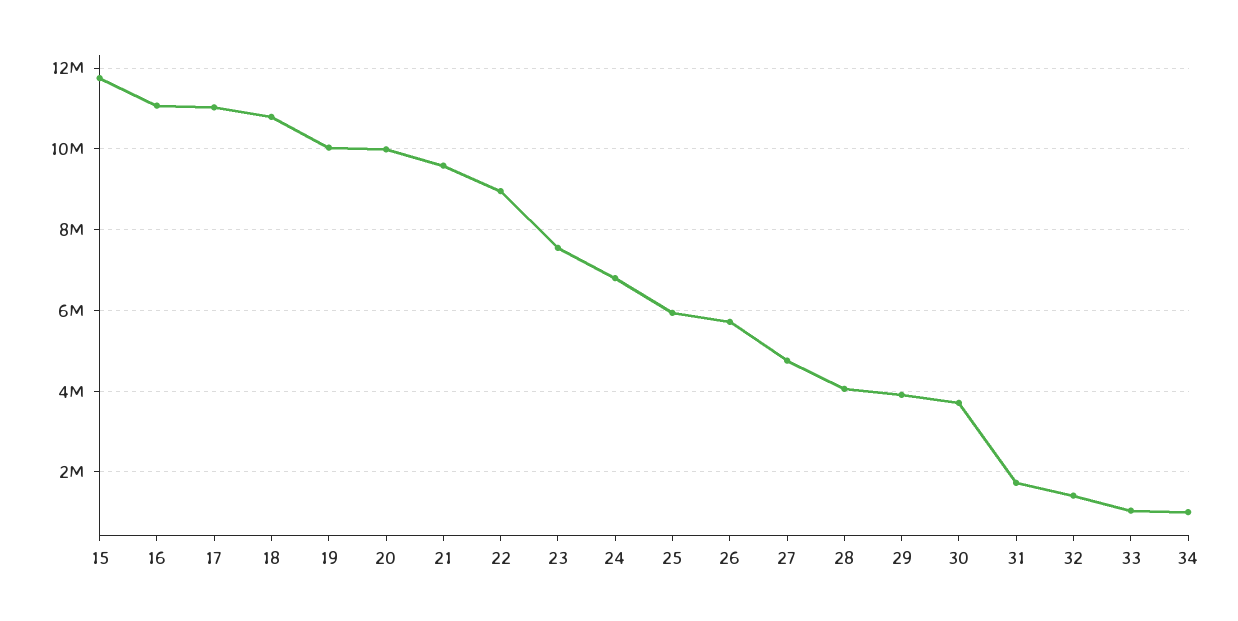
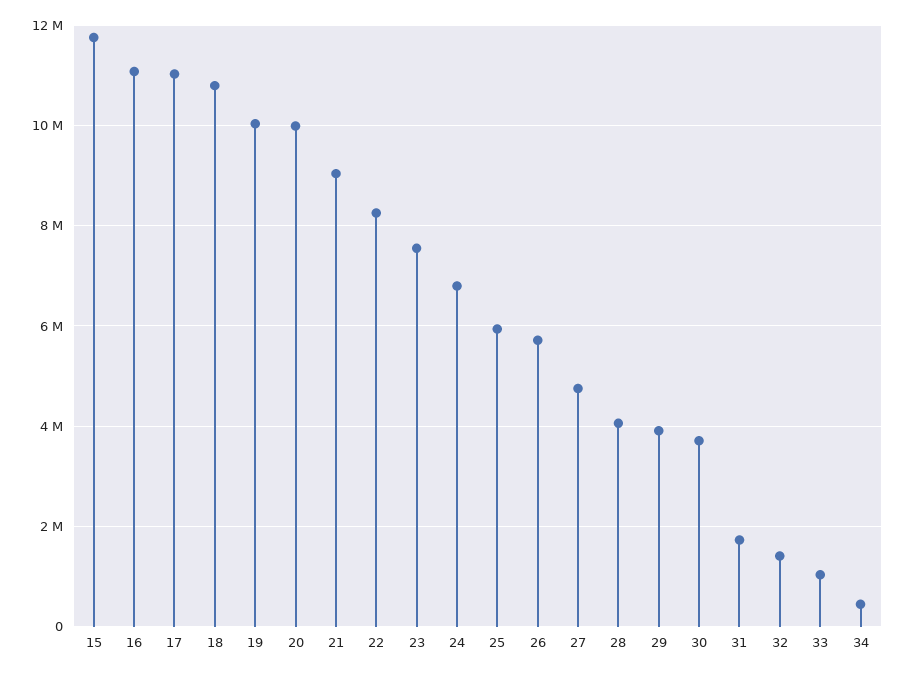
21: 9600000 -> 9000000
22: 9000000 -> 8200000
34: 1000000 -> 400000

